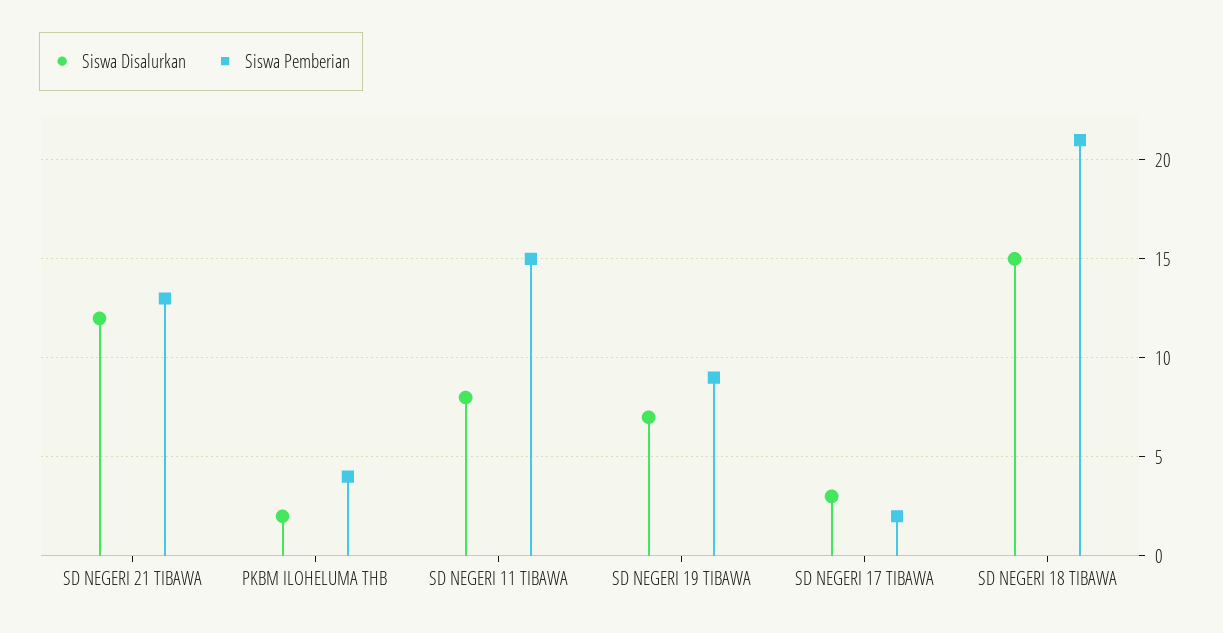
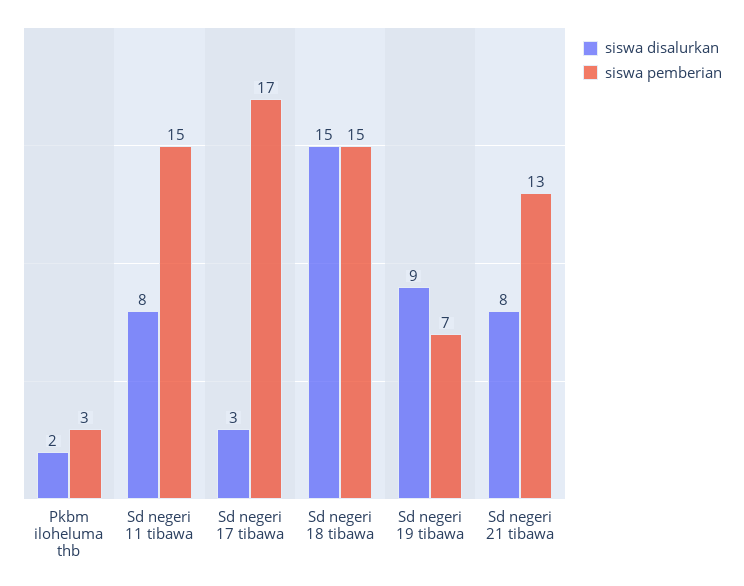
Siswa Disalurkan, SD NEGERI 21 TIBAWA: 12 -> 8
Siswa Pemberian, PKBM ILOHELUMA THB: 4 -> 3
Siswa Disalurkan, SD NEGERI 19 TIBAWA: 7 -> 9
Siswa Pemberian, SD NEGERI 19 TIBAWA: 9 -> 7
Siswa Pemberian, SD NEGERI 17 TIBAWA: 2 -> 17
Siswa Pemberian, SD NEGERI 18 TIBAWA: 21 -> 15

